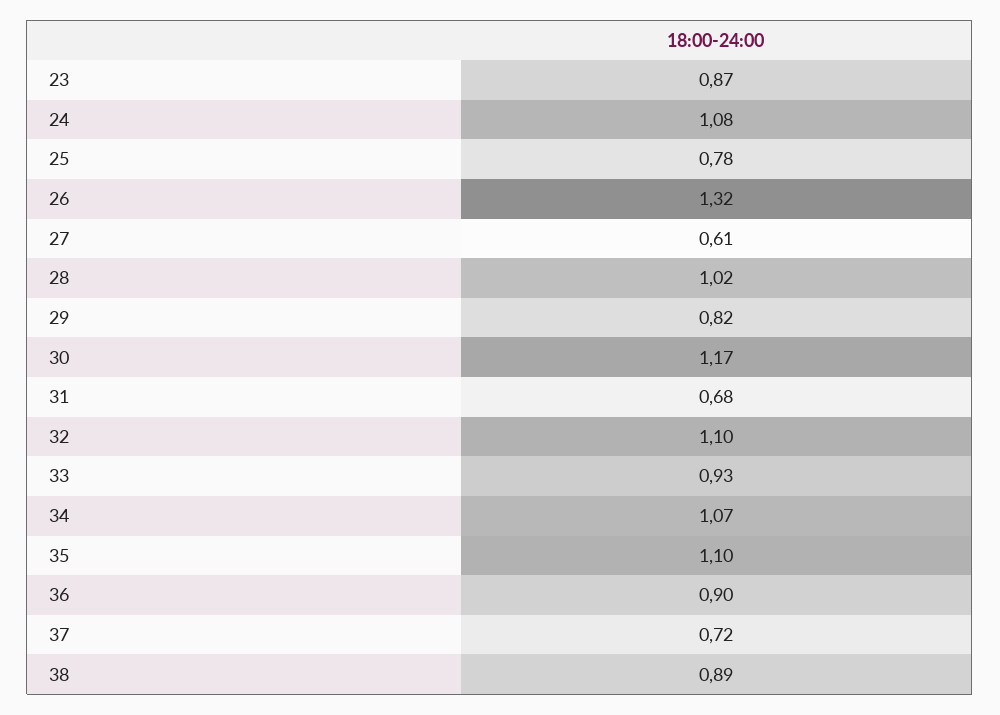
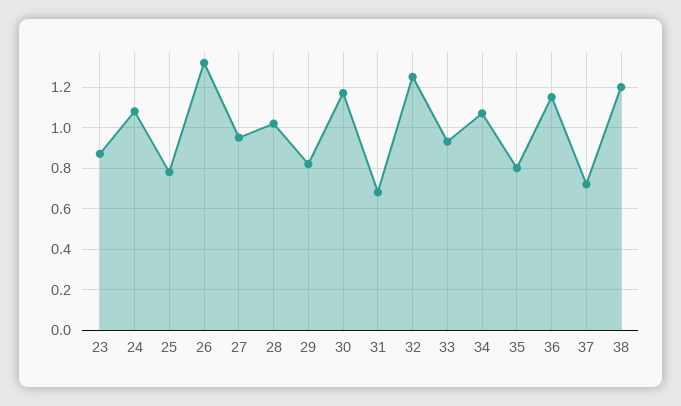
27: 0.61 -> 0.95
32: 1.1 -> 1.25
35: 1.1 -> 0.8
36: 0.9 -> 1.15
38: 0.89 -> 1.2

